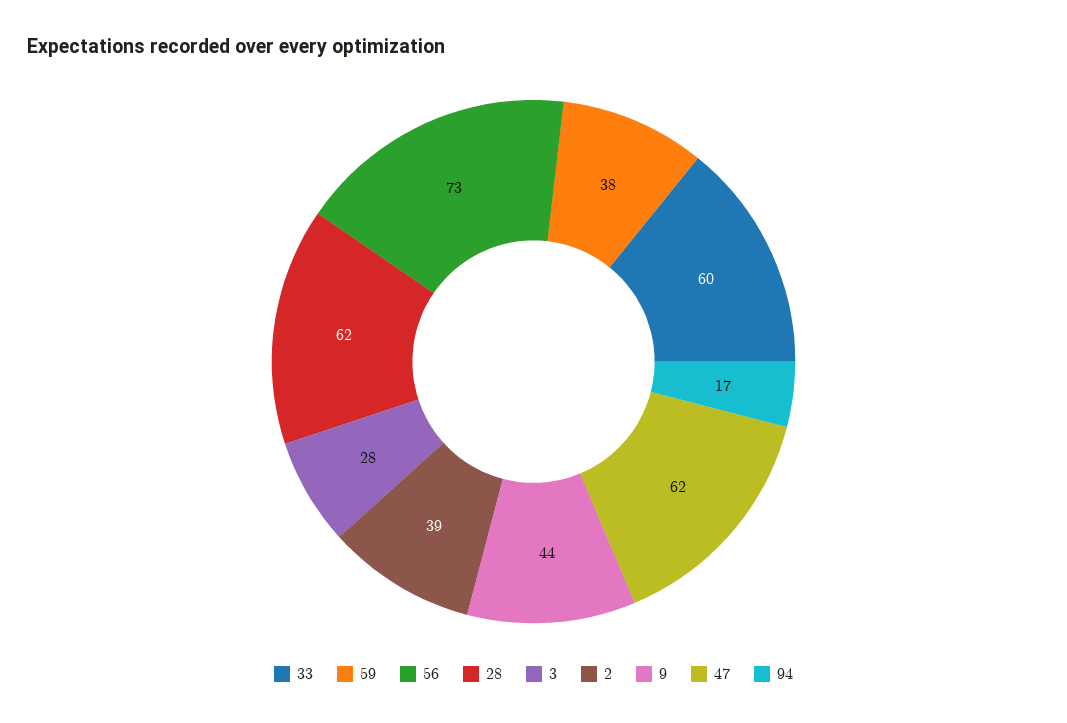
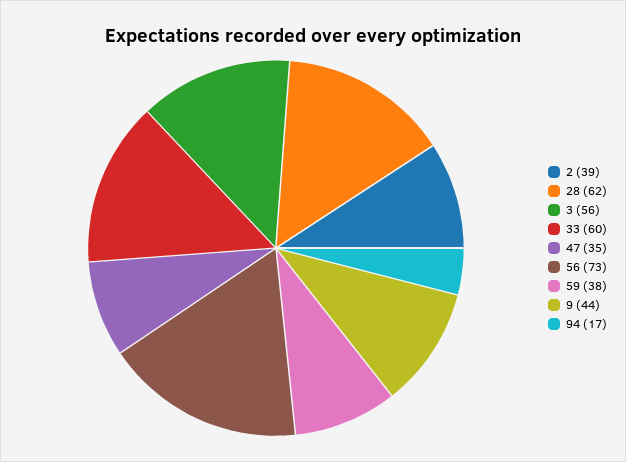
3: 28 -> 56
47: 62 -> 35

